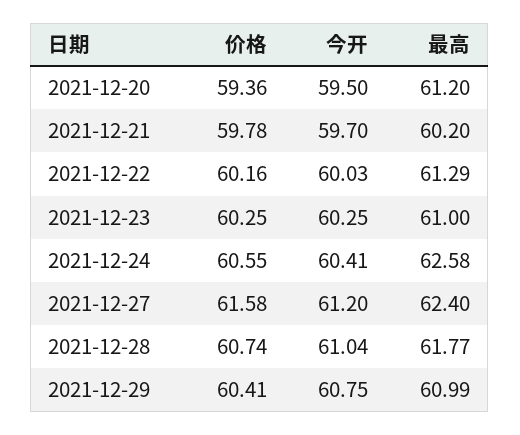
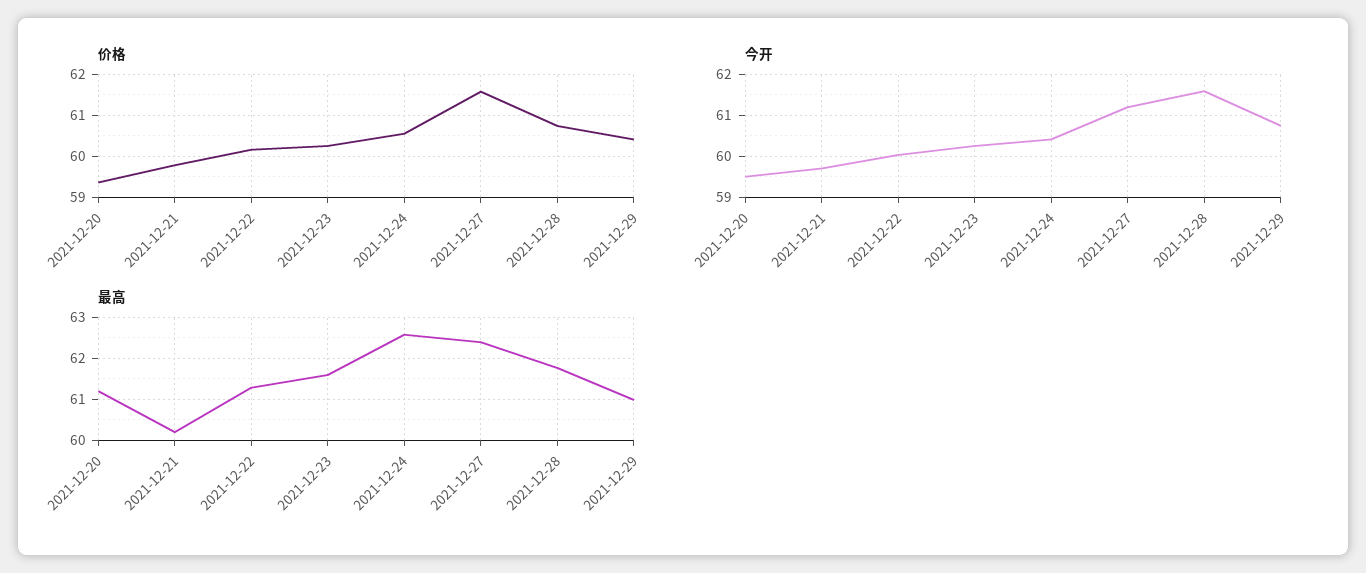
最高, 2021-12-23: 61 -> 61.6
今开, 2021-12-28: 61.04 -> 61.6

